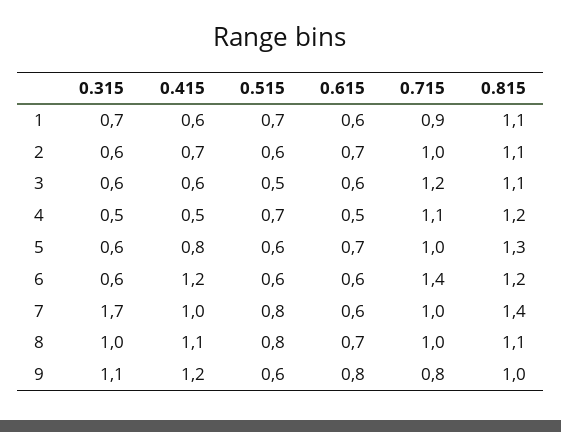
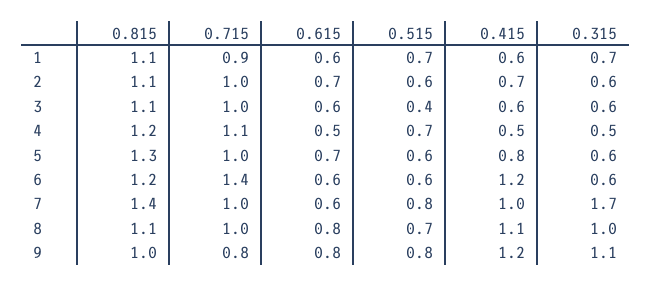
0.515, 3: 0.5 -> 0.4
0.715, 3: 1.2 -> 1
0.515, 8: 0.8 -> 0.7
0.615, 8: 0.7 -> 0.8
0.515, 9: 0.6 -> 0.8

